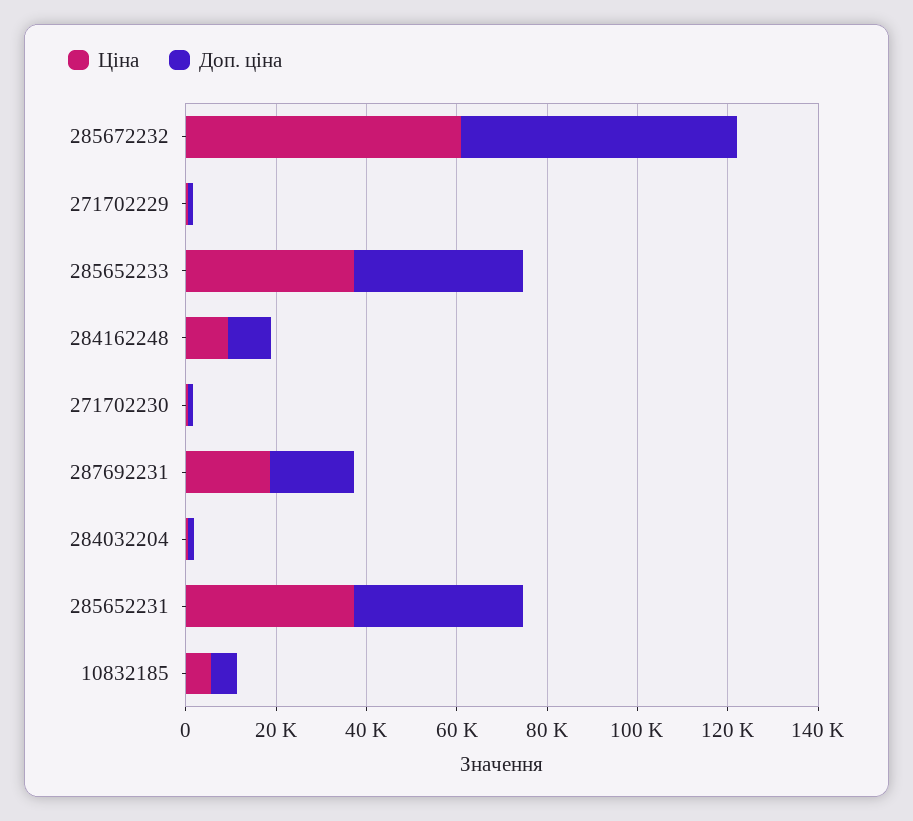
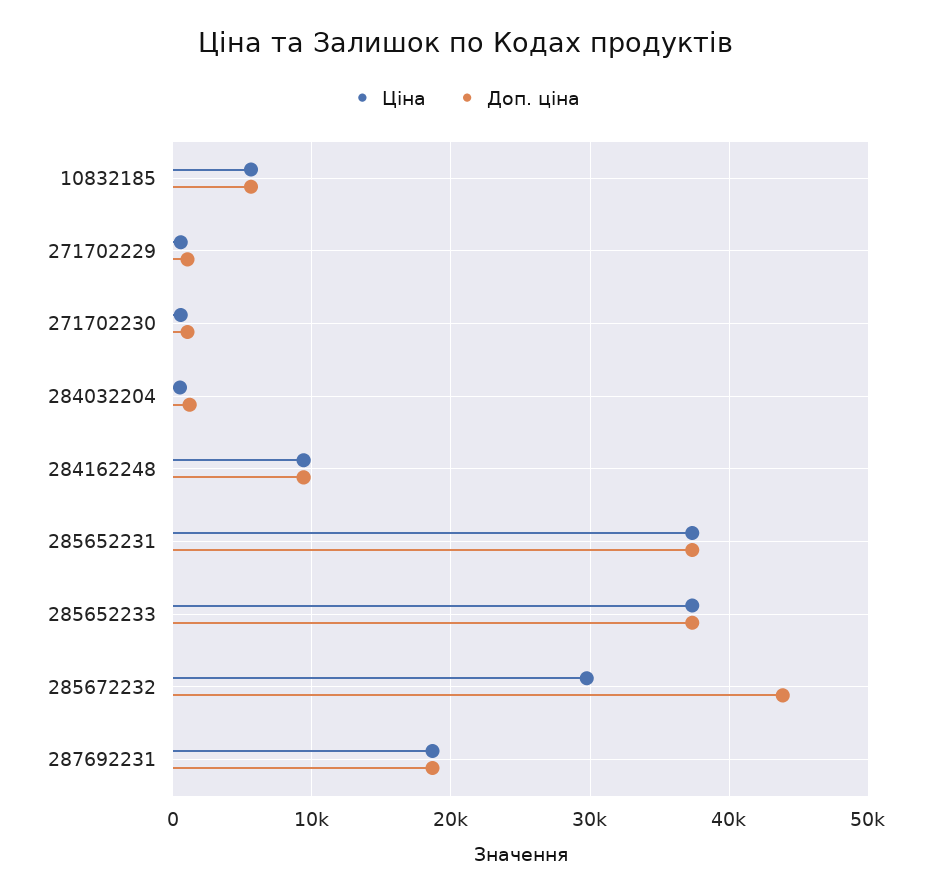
Ціна, 285672232: 60000 -> 30000
Доп. ціна, 285672232: 60000 -> 44000

